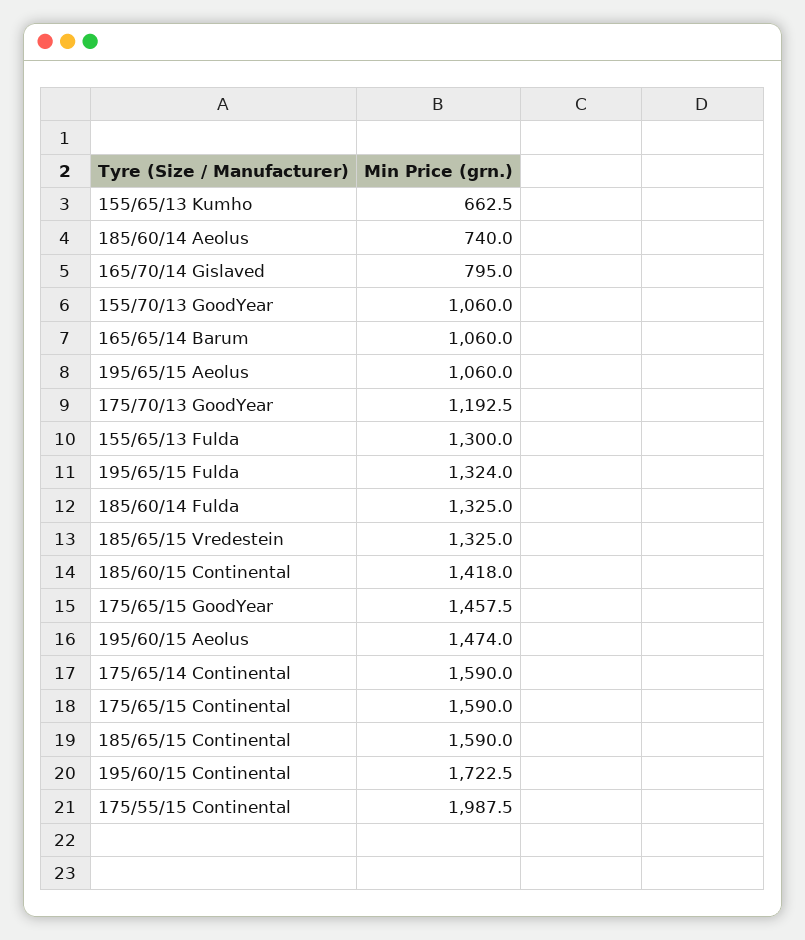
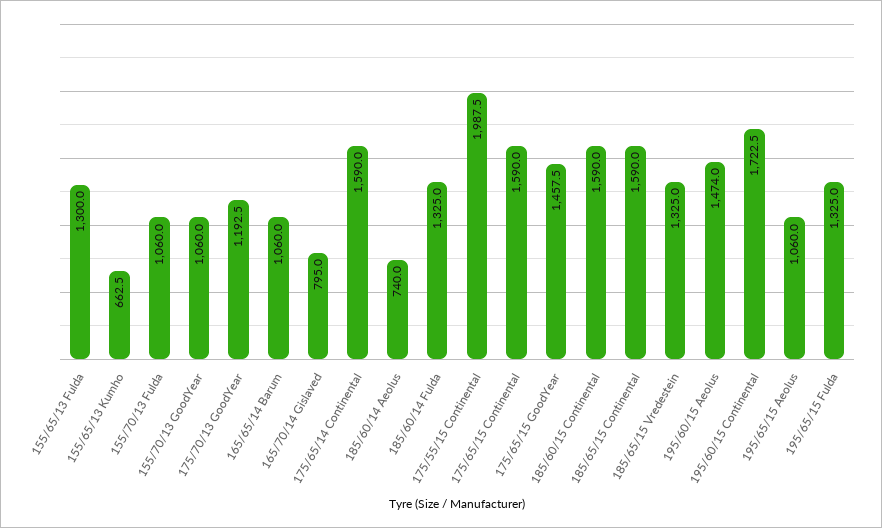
195/65/15 Fulda: 1324 -> 1325
185/60/15 Continental: 1418 -> 1590
155/70/13 Fulda: none -> 1060

